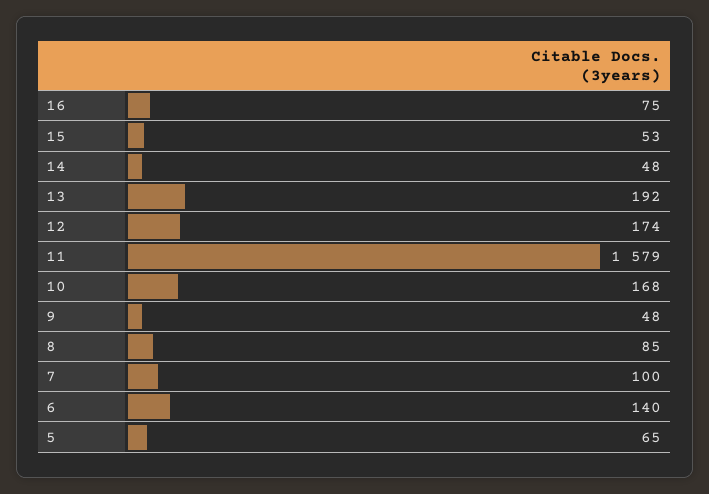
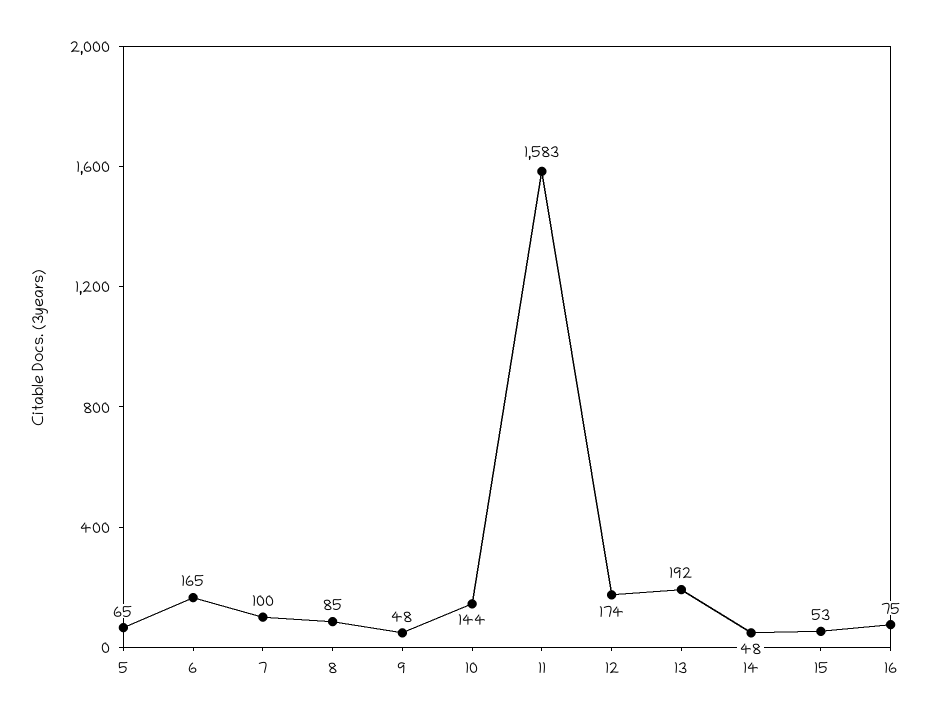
11: 1579 -> 1583
10: 168 -> 144
6: 140 -> 165

